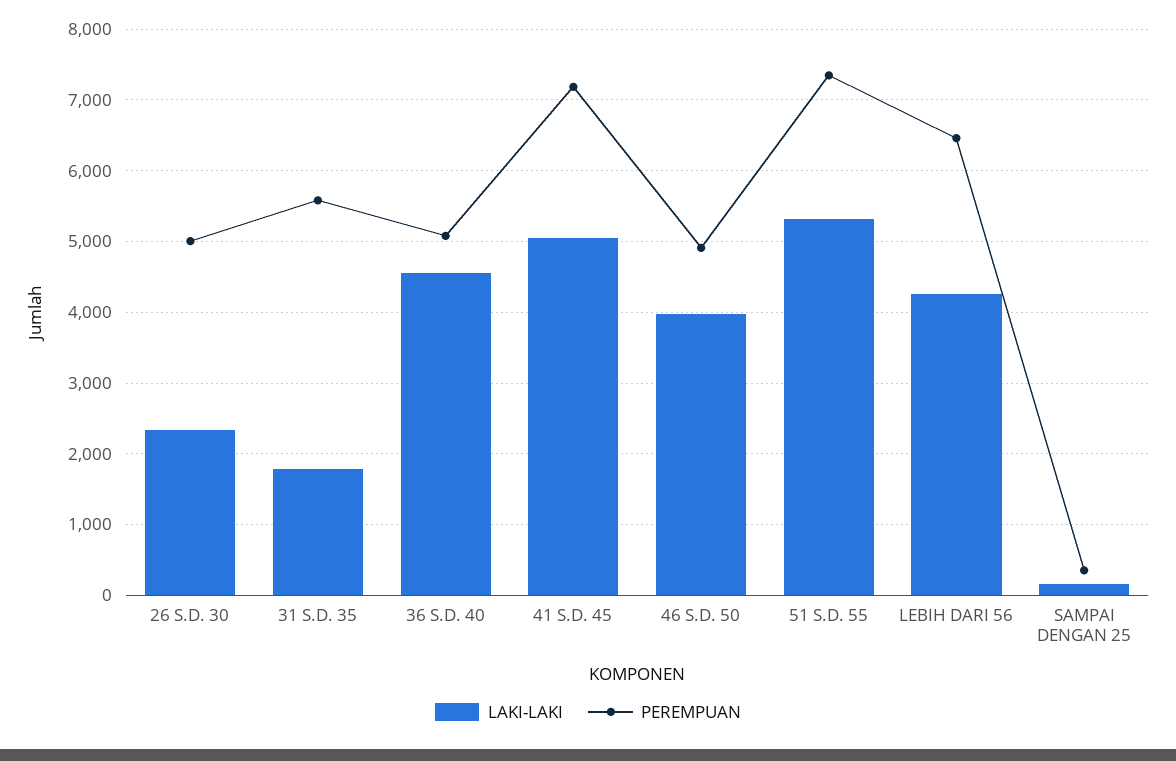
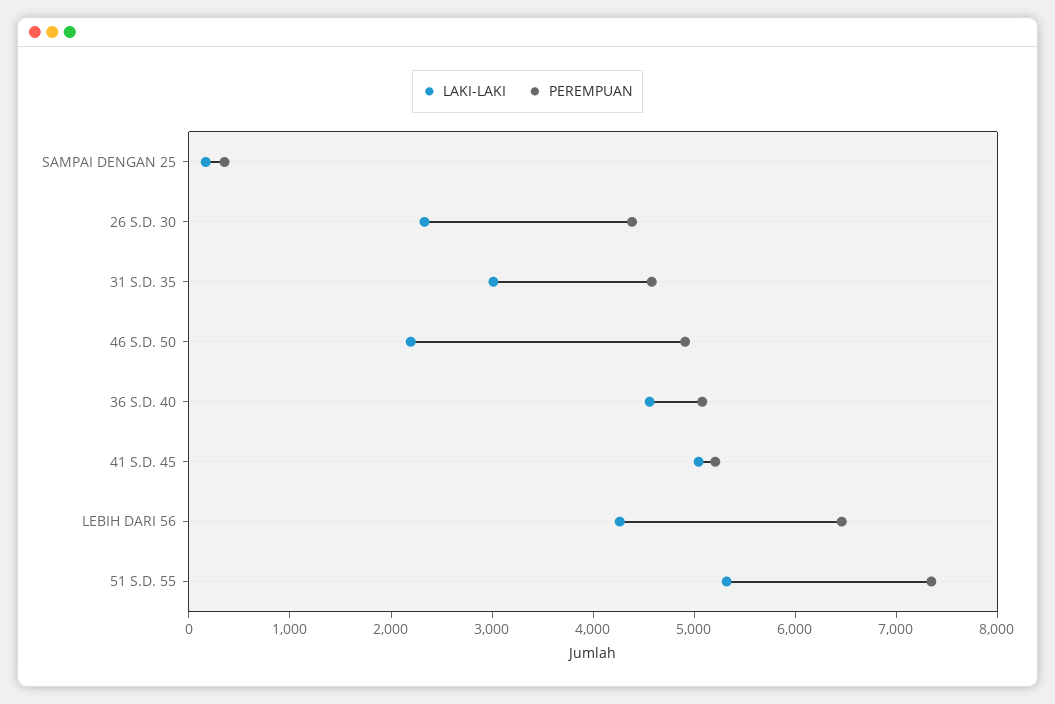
PEREMPUAN, 26 S.D. 30: 5000 -> 4400
LAKI-LAKI, 31 S.D. 35: 1800 -> 3000
PEREMPUAN, 31 S.D. 35: 5600 -> 4600
PEREMPUAN, 41 S.D. 45: 7200 -> 5200
LAKI-LAKI, 46 S.D. 50: 4000 -> 2200

